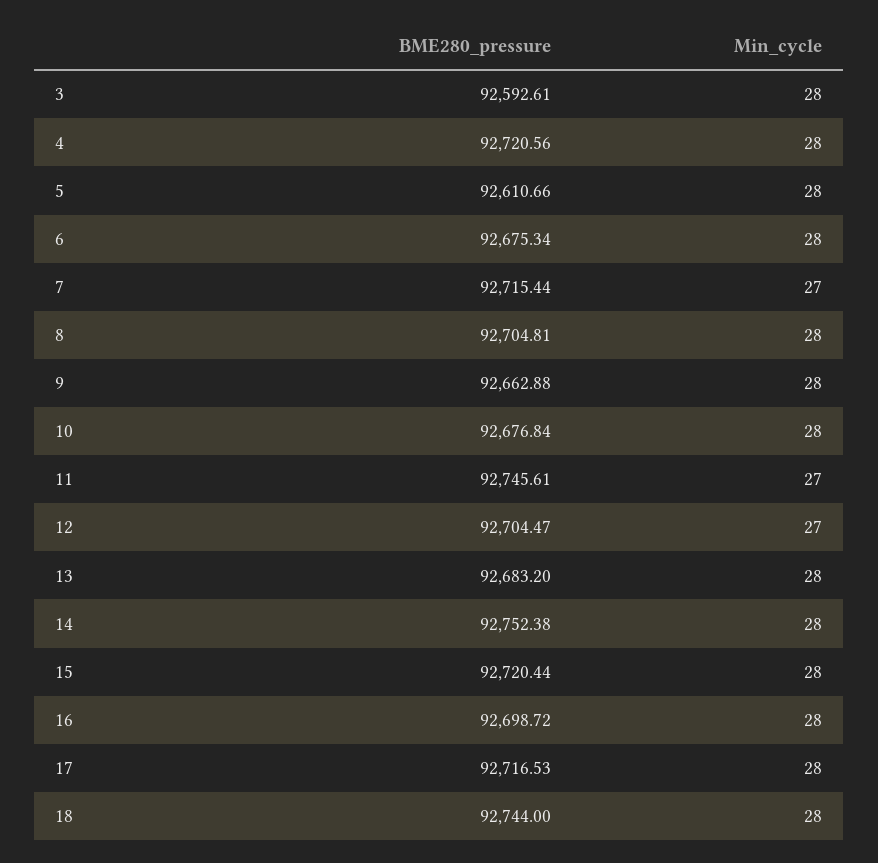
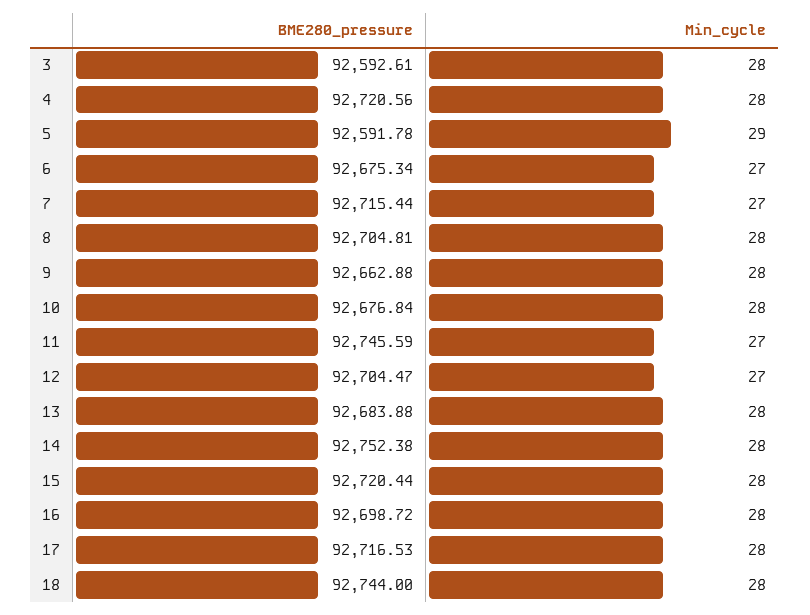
BME280_pressure, 5: 92610.66 -> 92591.78
Min_cycle, 5: 28 -> 29
Min_cycle, 6: 28 -> 27
BME280_pressure, 11: 92745.61 -> 92745.59
BME280_pressure, 13: 92683.2 -> 92683.88

